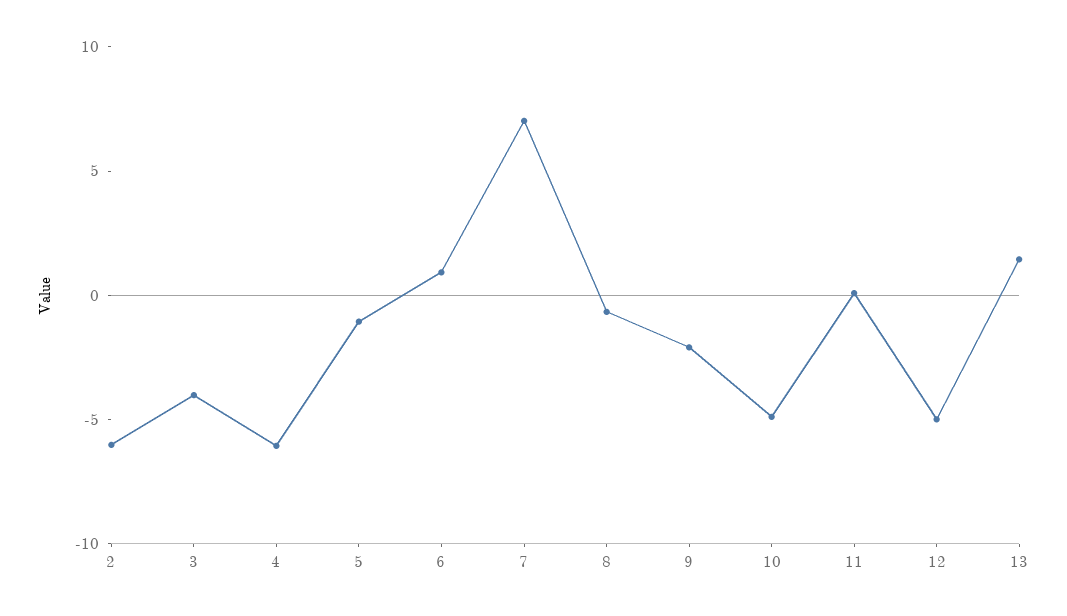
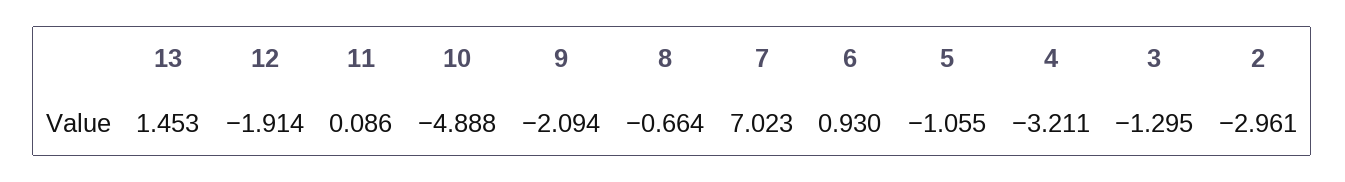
2: -6 -> -2.961
3: -4 -> -1.295
4: -6 -> -3.211
12: -5 -> -1.914

